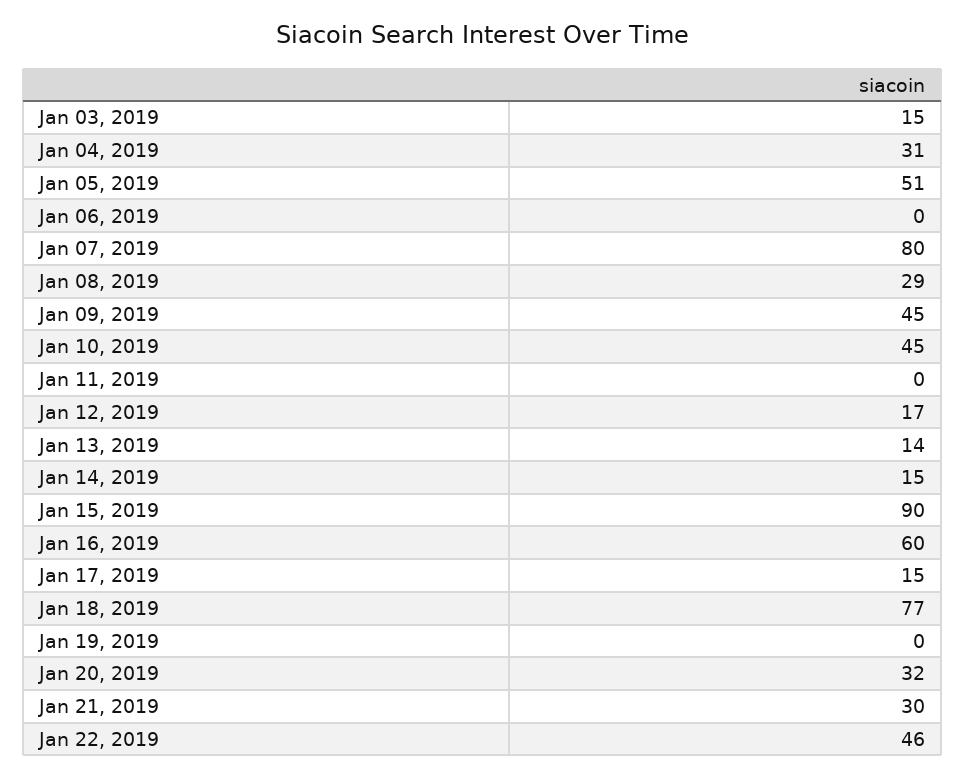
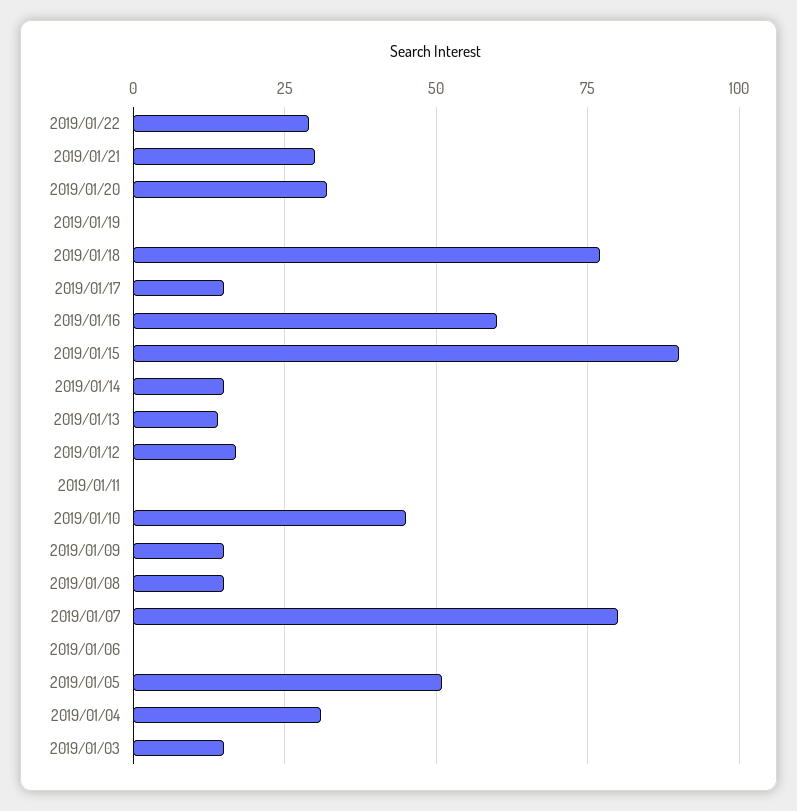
Jan 08, 2019: 29 -> 15
Jan 09, 2019: 45 -> 15
Jan 22, 2019: 46 -> 30

